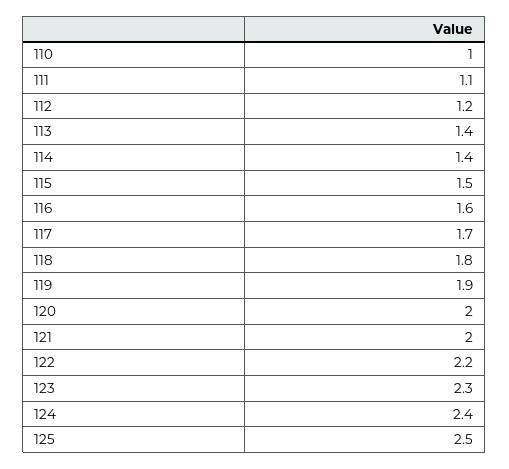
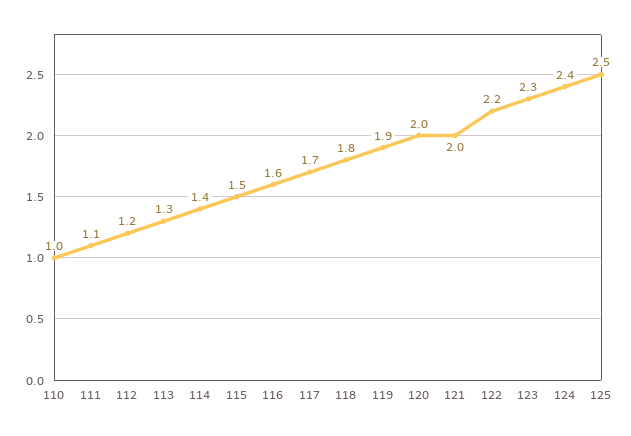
113: 1.4 -> 1.3

